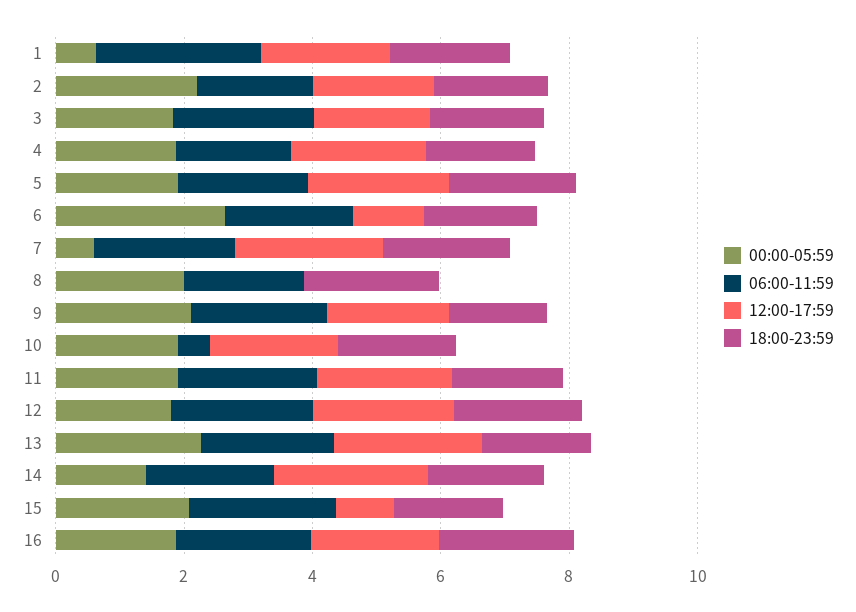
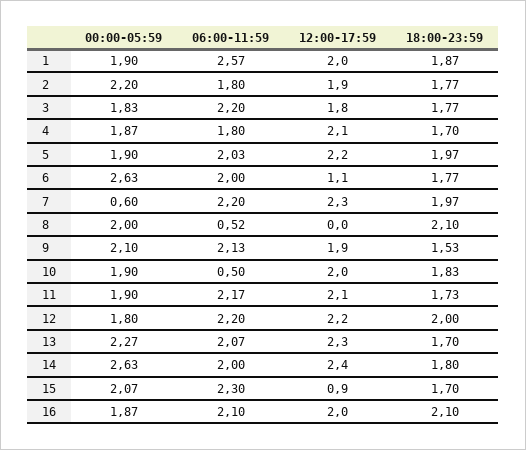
00:00-05:59, 1: 0.5 -> 1.9
06:00-11:59, 8: 2 -> 0.52
00:00-05:59, 14: 1.5 -> 2.63

